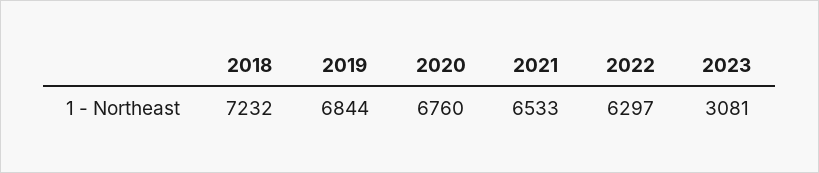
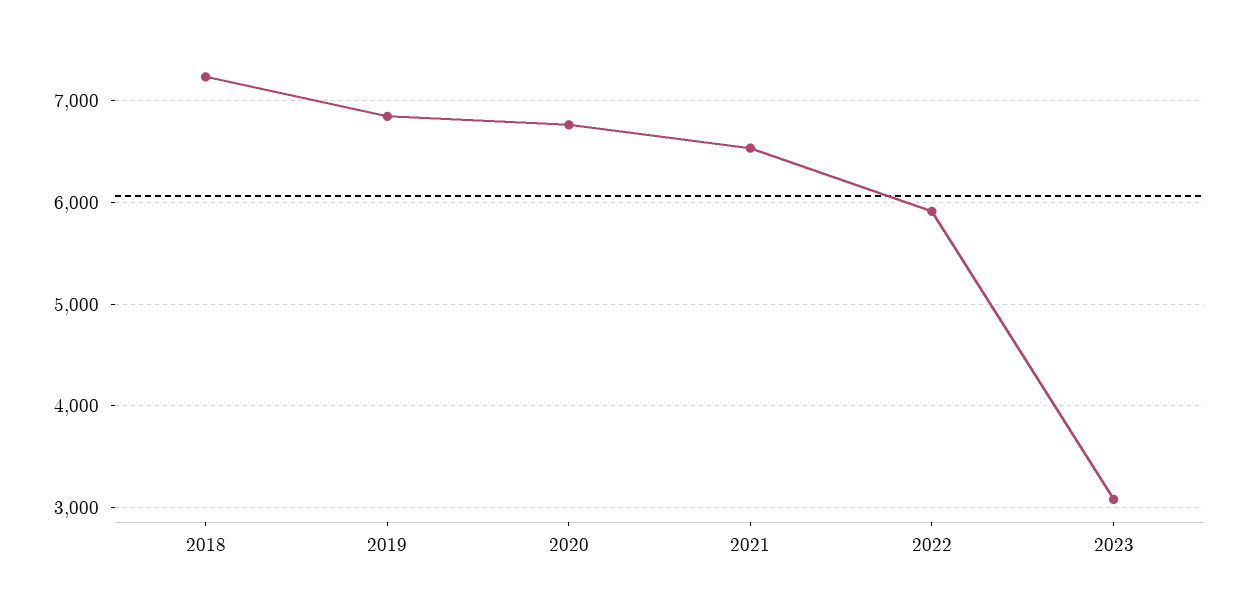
2022: 6297 -> 5900

